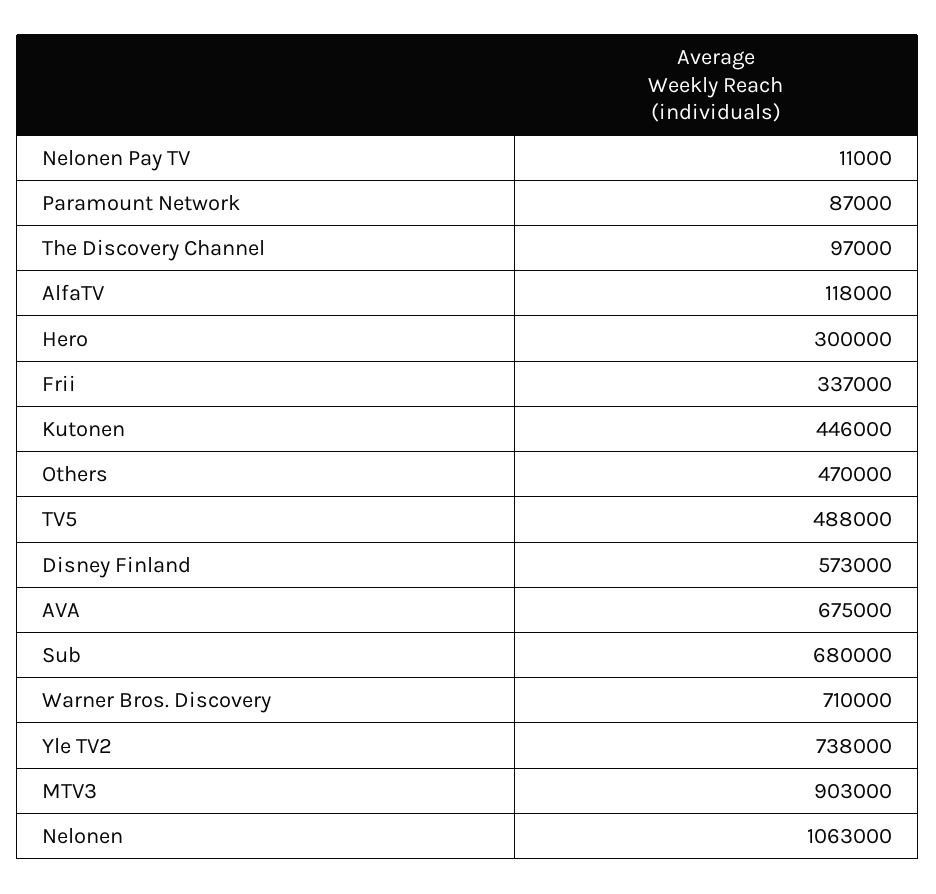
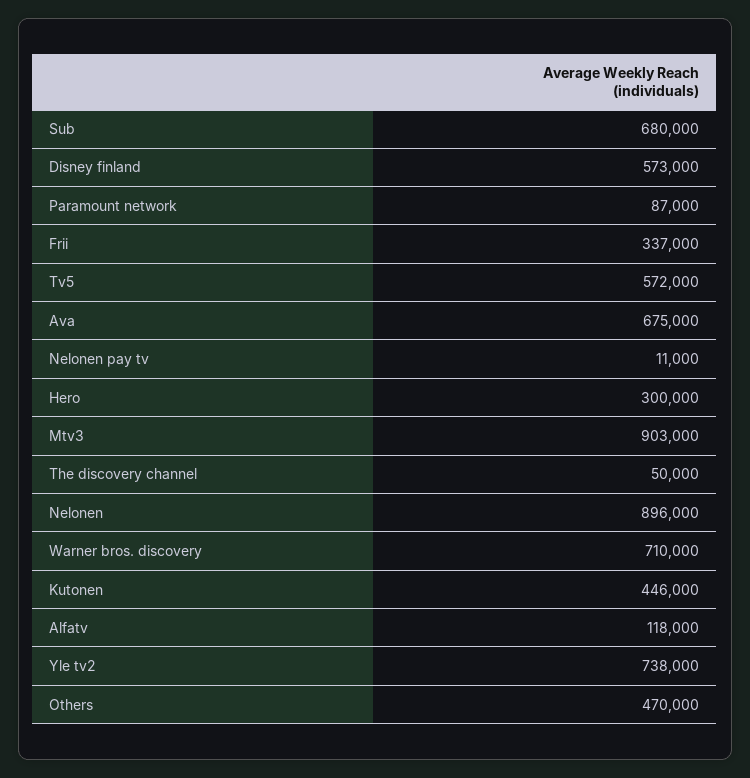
The Discovery Channel: 97000 -> 50000
TV5: 488000 -> 572000
Nelonen: 1063000 -> 896000

